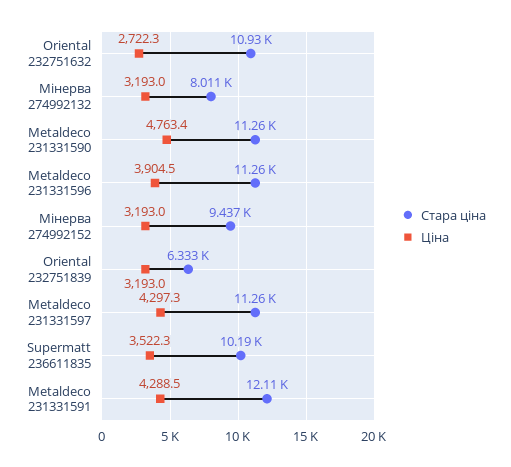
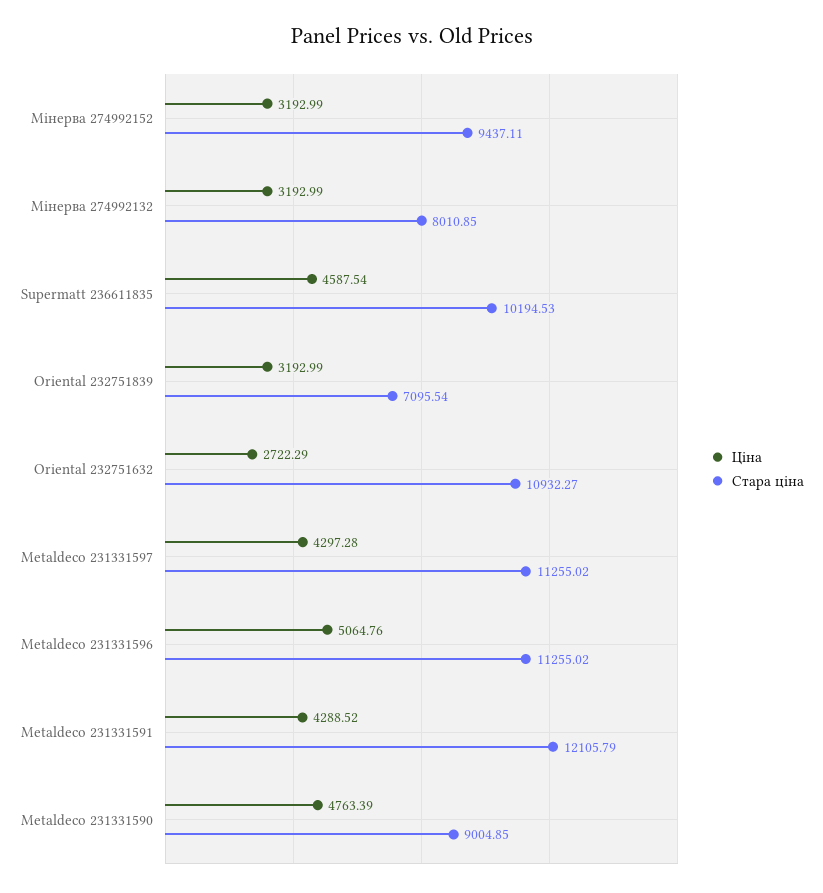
Стара ціна, Metaldeco 231331590: 11260 -> 9004.85
Ціна, Metaldeco 231331596: 3904.5 -> 5064.76
Стара ціна, Oriental 232751839: 6333 -> 7095.54
Ціна, Supermatt 236611835: 3522.3 -> 4587.54

